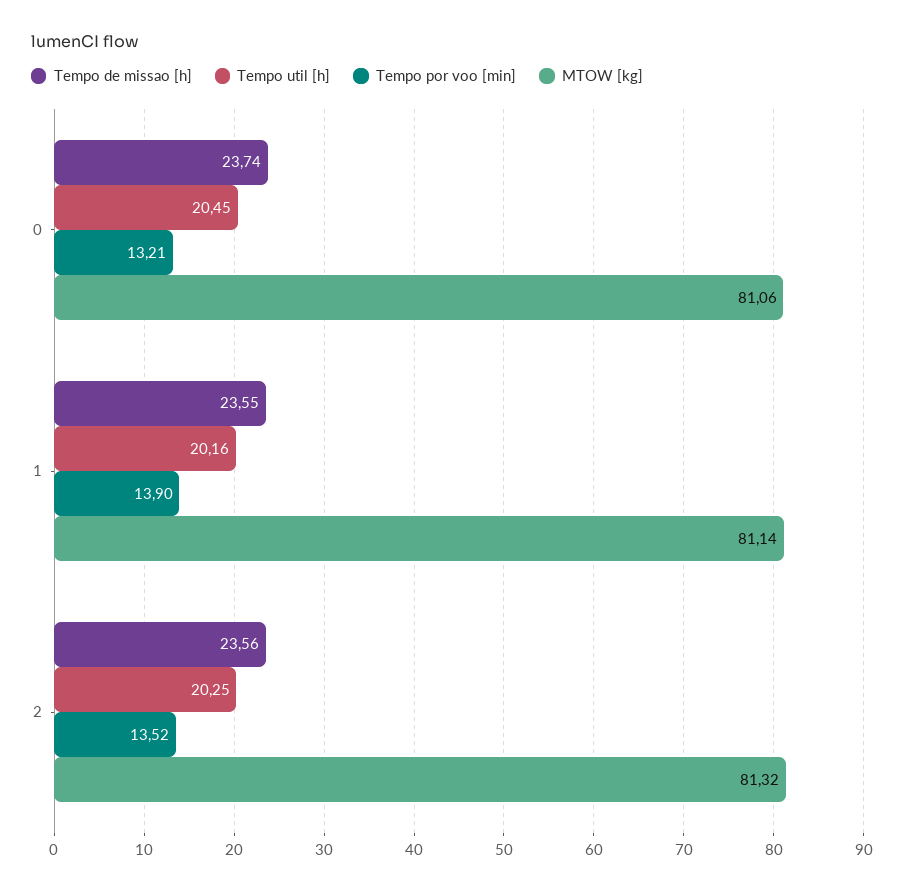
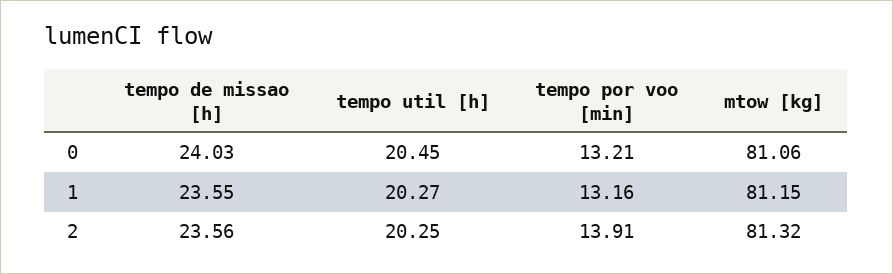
Tempo de missao [h], 0: 23.74 -> 24.03
Tempo util [h], 1: 20.16 -> 20.27
Tempo por voo [min], 1: 13.9 -> 13.16
MTOW [kg], 1: 81.14 -> 81.15
Tempo por voo [min], 2: 13.52 -> 13.91

